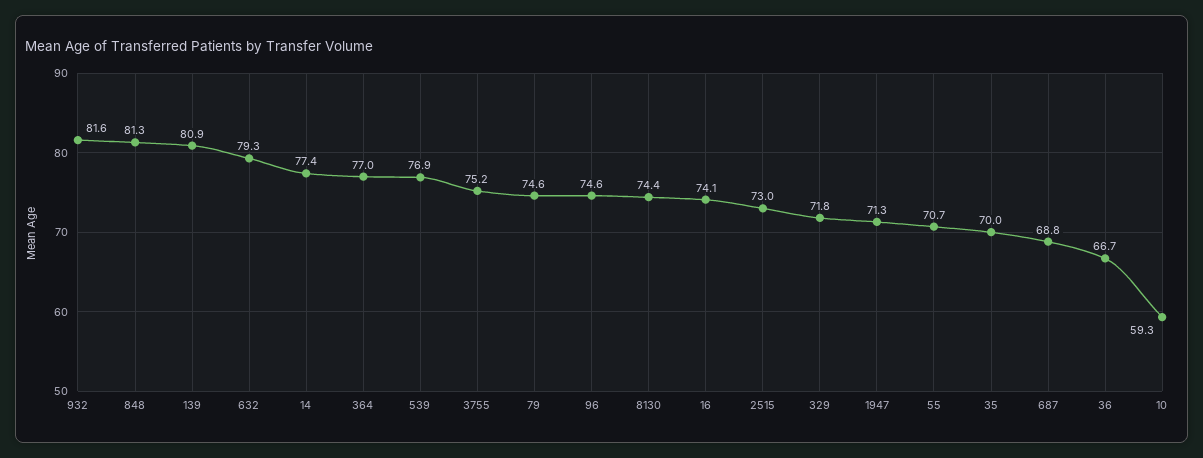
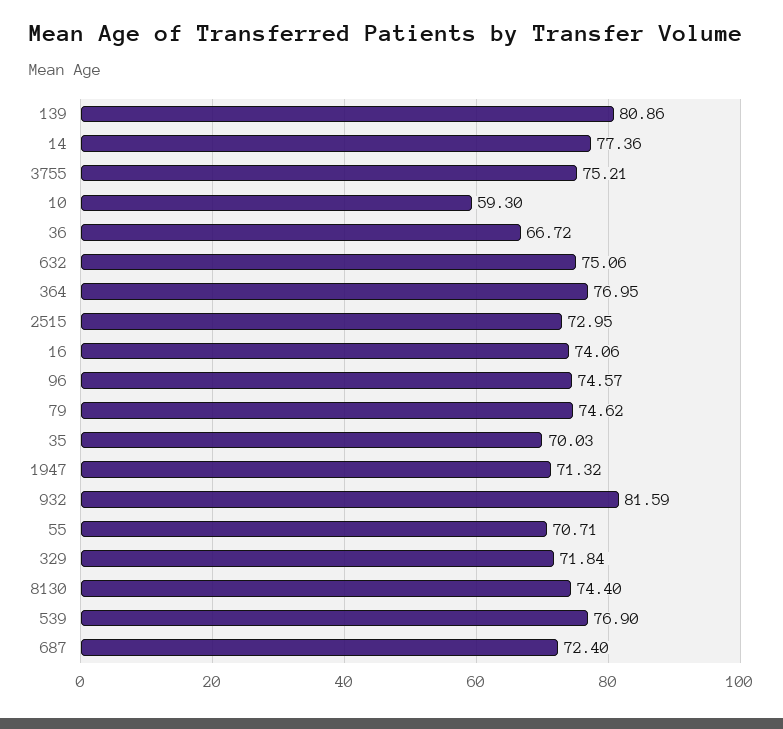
848: 81.3 -> none
632: 79.3 -> 75.06
687: 68.8 -> 72.4

